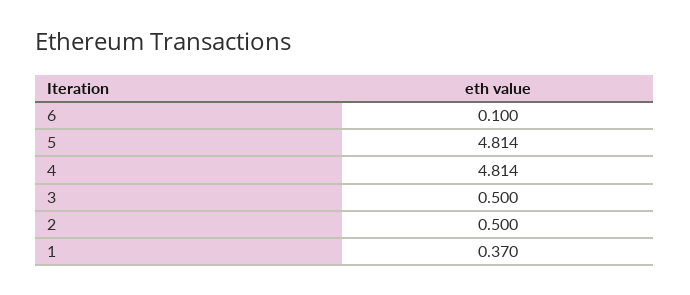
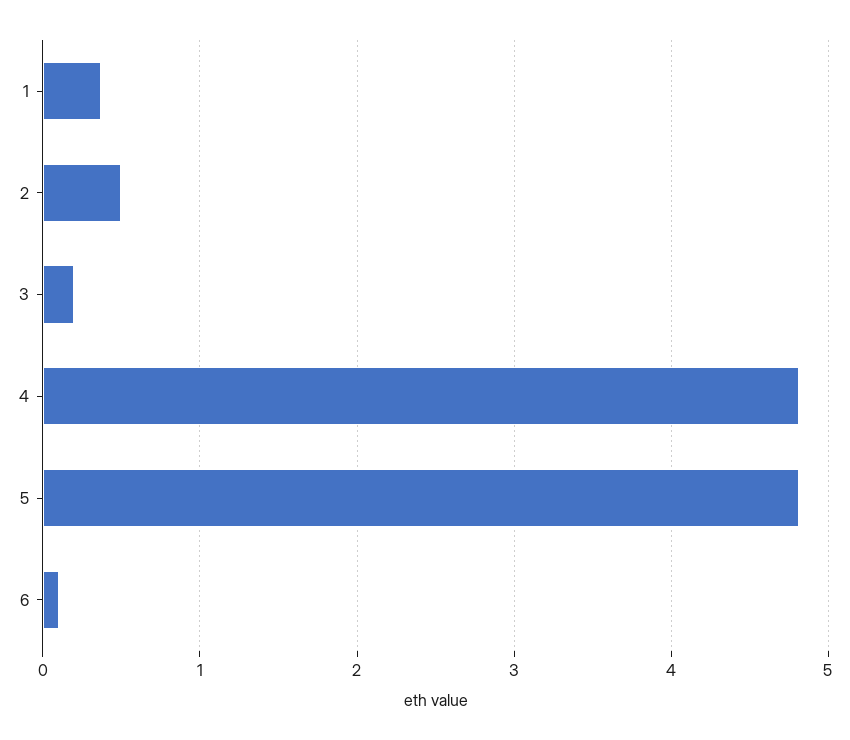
3: 0.5 -> 0.2

